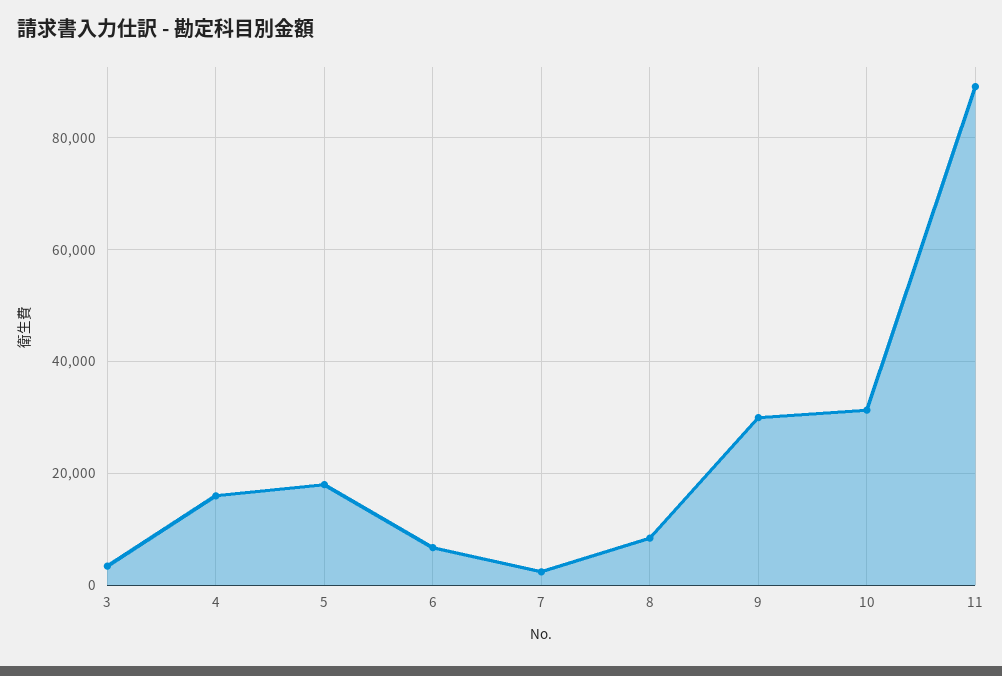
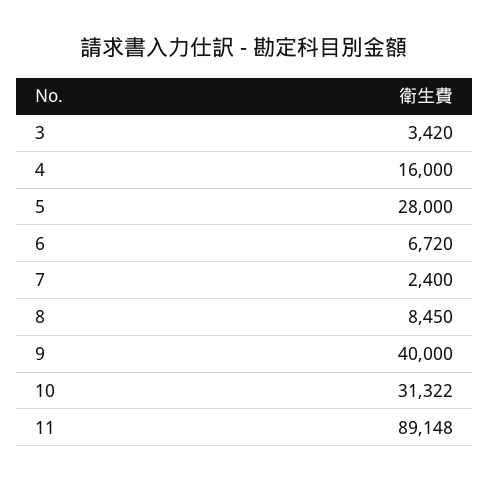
5: 18000 -> 28000
9: 30000 -> 40000

